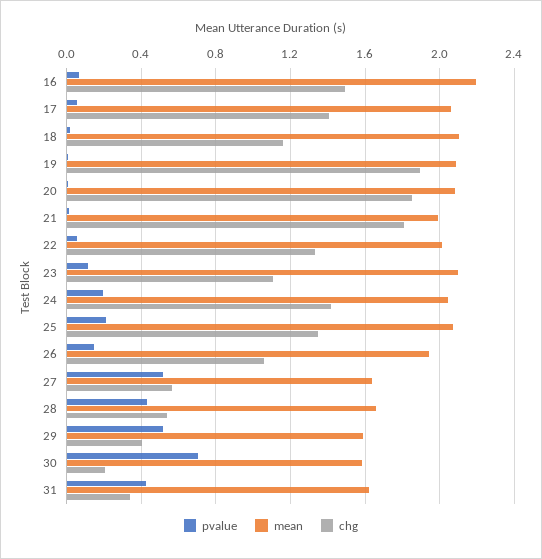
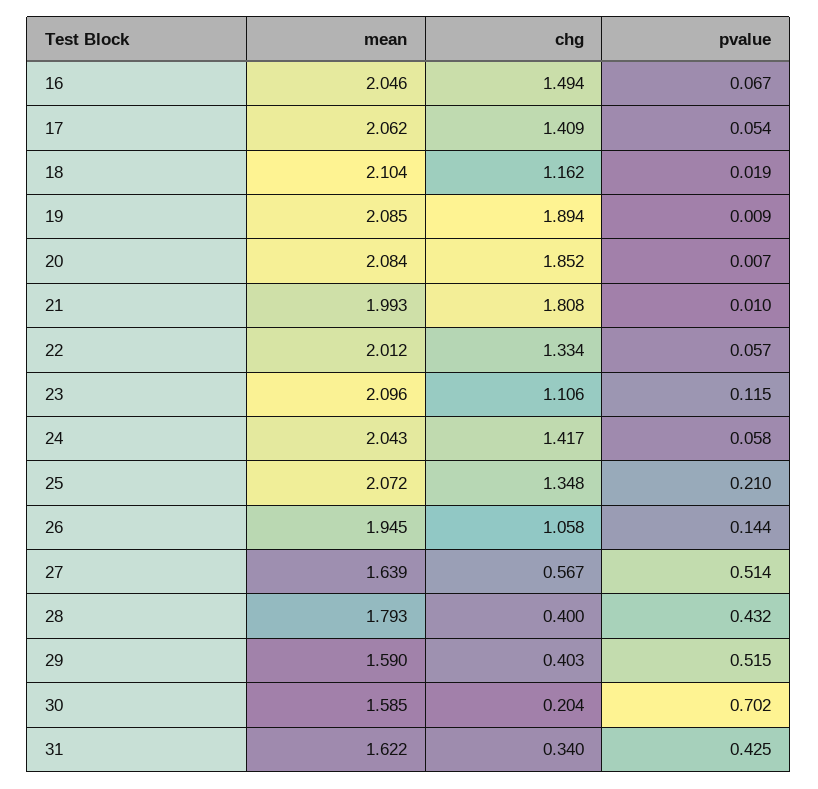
mean, 16: 2.2 -> 2.046
pvalue, 24: 0.2 -> 0.058
mean, 28: 1.65 -> 1.793
chg, 28: 0.55 -> 0.4

